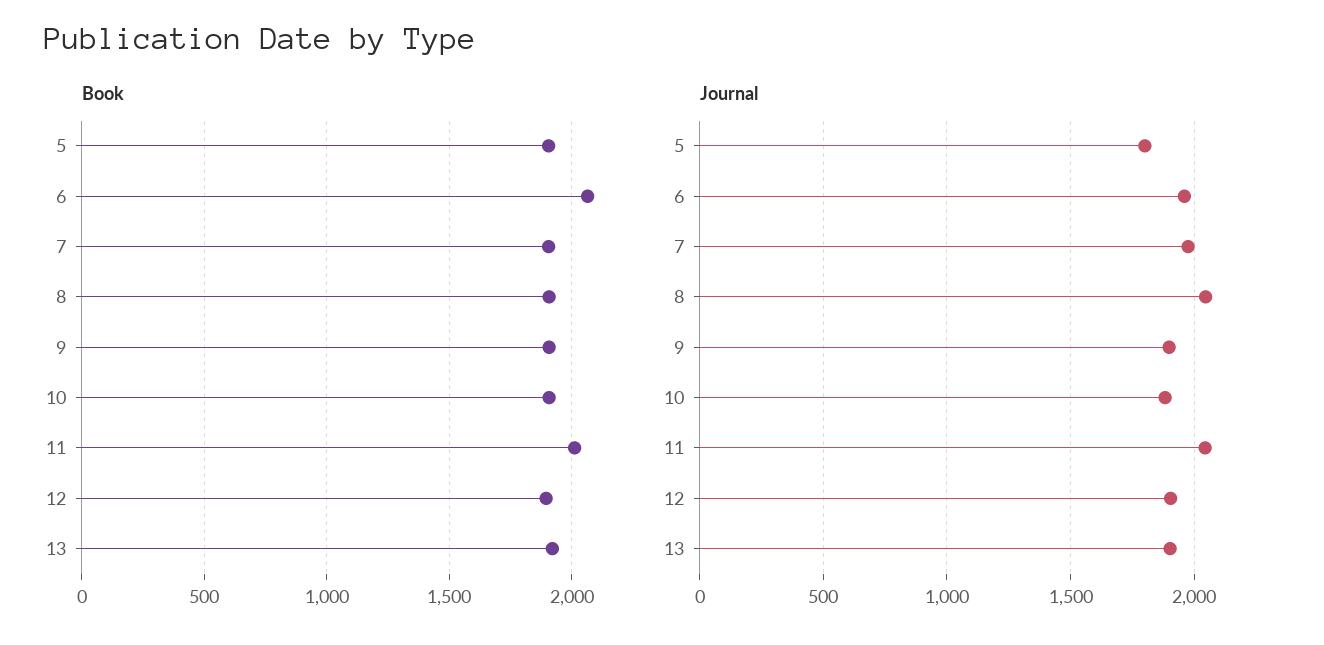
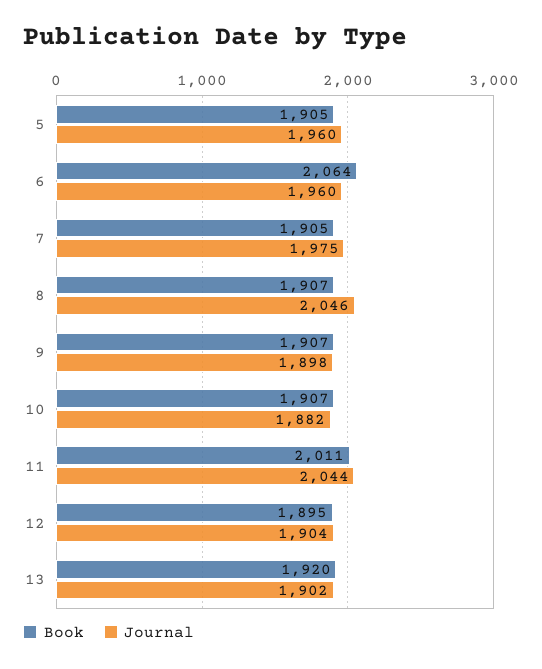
Journal, 5: 1800 -> 1960

